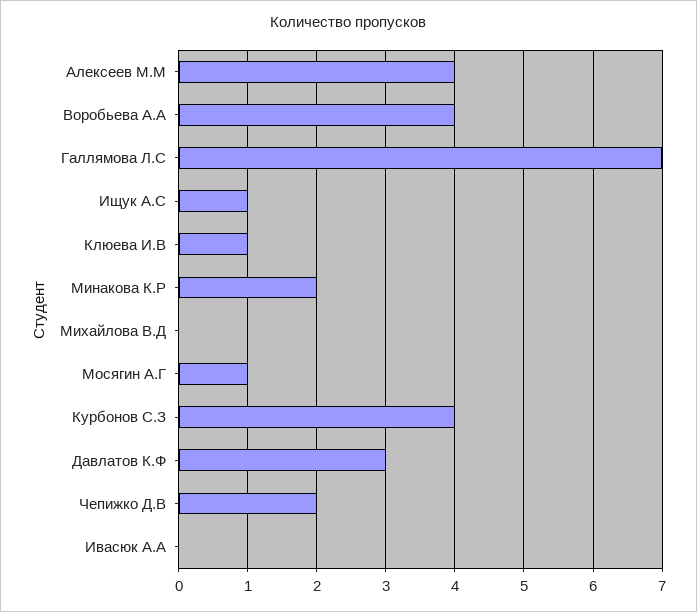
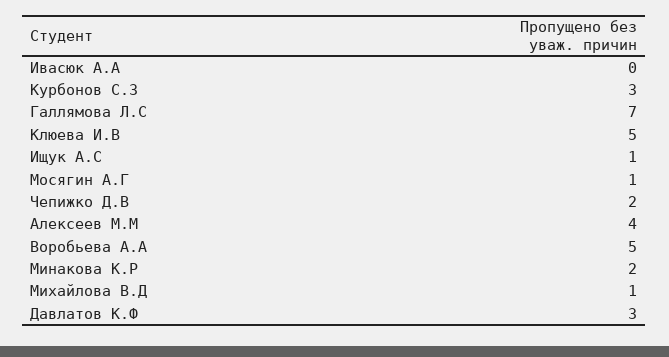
Воробьева А.А: 4 -> 5
Клюева И.В: 1 -> 5
Михайлова В.Д: 0 -> 1
Курбонов С.З: 4 -> 3

